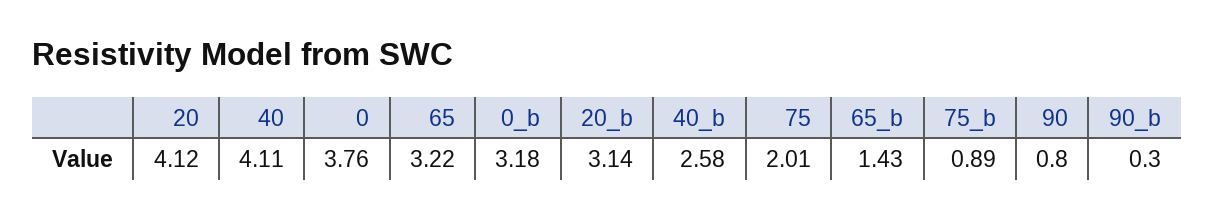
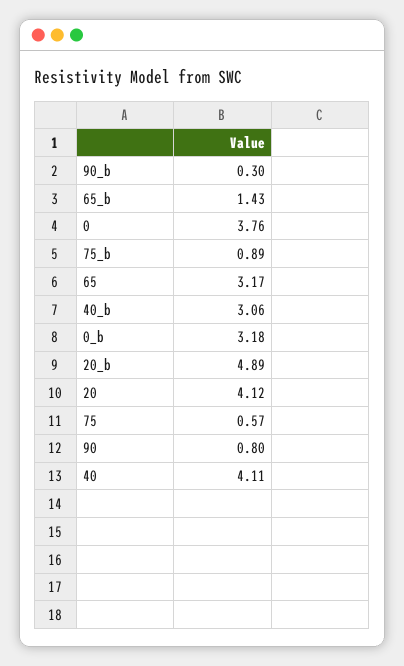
65: 3.22 -> 3.17
20_b: 3.14 -> 4.89
40_b: 2.58 -> 3.06
75: 2.01 -> 0.57

